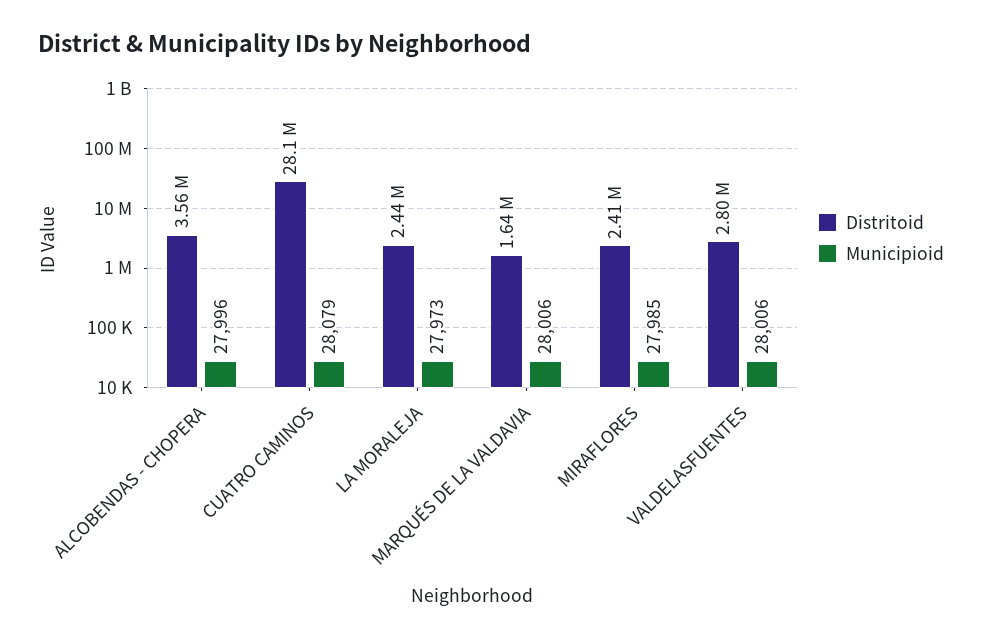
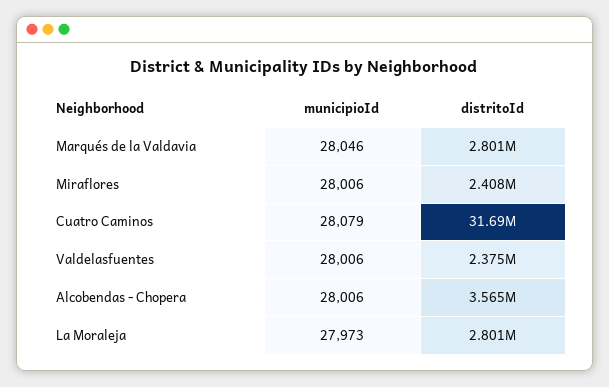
Municipioid, ALCOBENDAS - CHOPERA: 27996 -> 28006
Distritoid, CUATRO CAMINOS: 28100000 -> 31690000
Distritoid, LA MORALEJA: 2440000 -> 2801000
Distritoid, MARQUÉS DE LA VALDAVIA: 1640000 -> 2801000
Municipioid, MARQUÉS DE LA VALDAVIA: 28006 -> 28046
Municipioid, MIRAFLORES: 27985 -> 28006
Distritoid, VALDELASFUENTES: 2800000 -> 2375000

